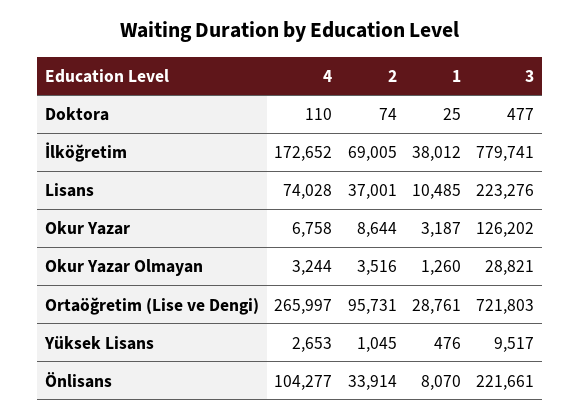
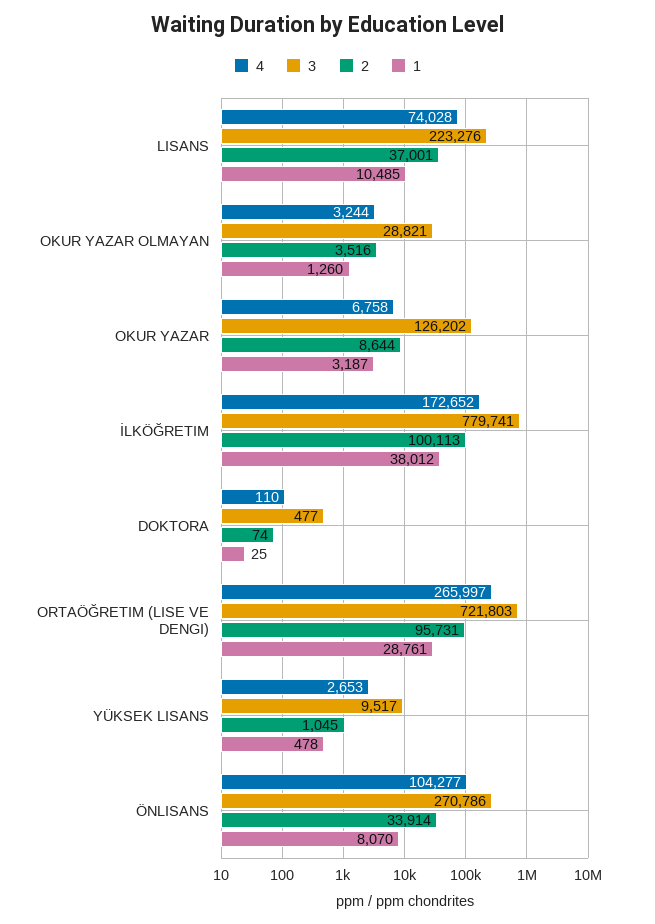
2, İlköğretim: 69005 -> 100113
1, Yüksek Lisans: 476 -> 478
3, Önlisans: 221661 -> 270786

